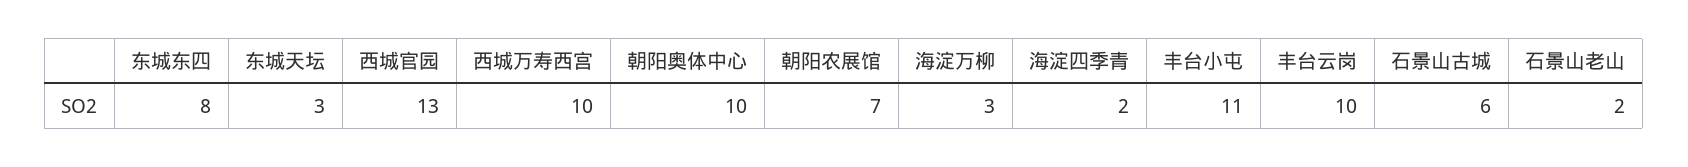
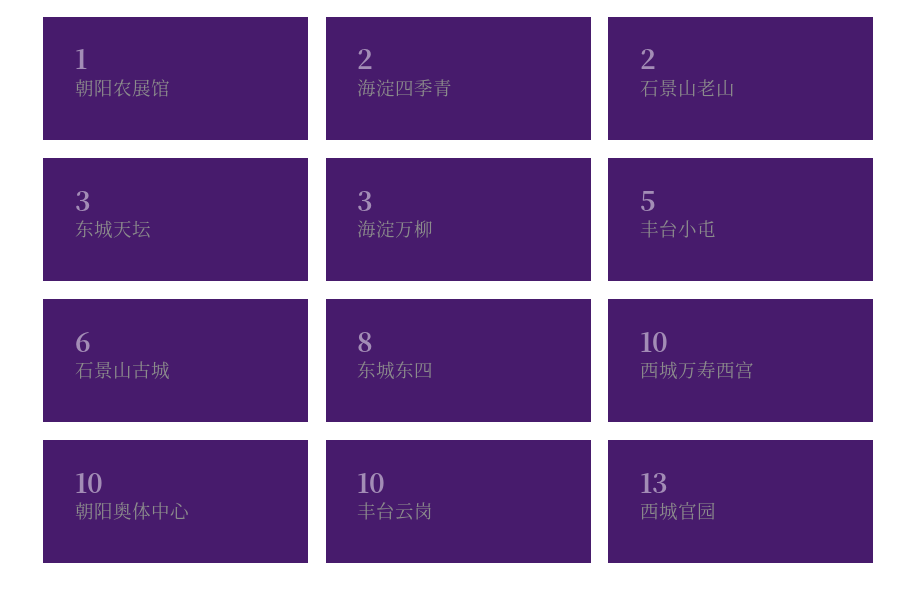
朝阳农展馆: 7 -> 1
丰台小屯: 11 -> 5

